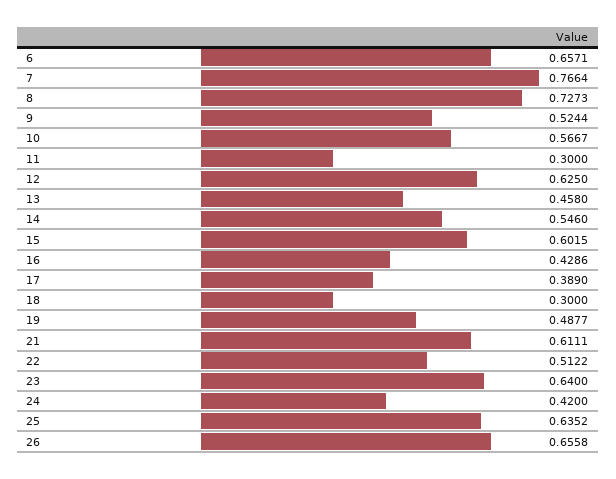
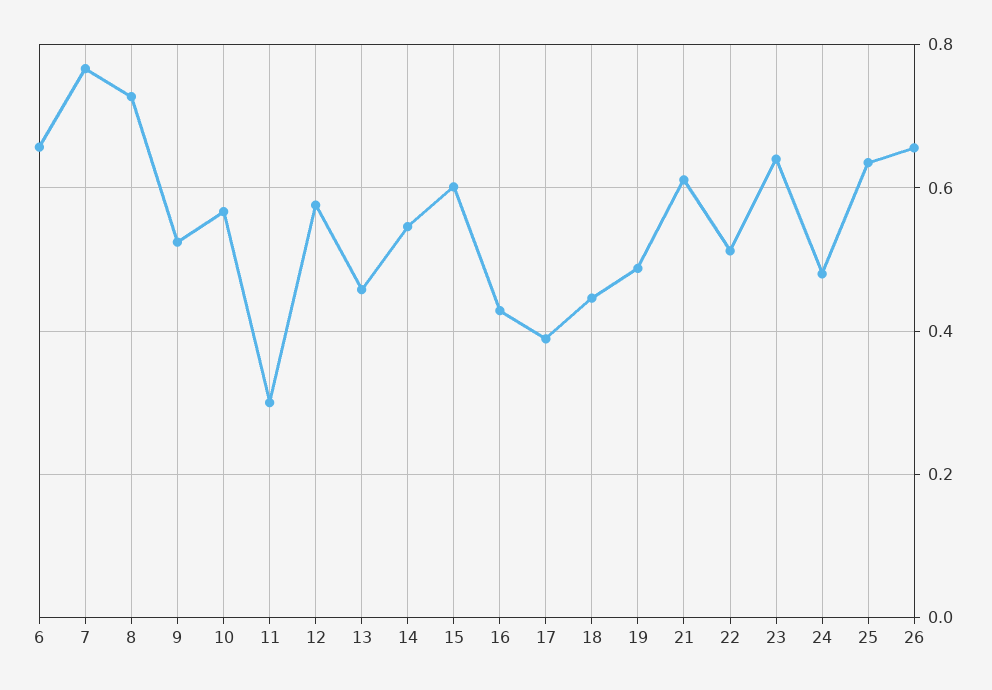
12: 0.625 -> 0.58
18: 0.3 -> 0.44
24: 0.42 -> 0.48

